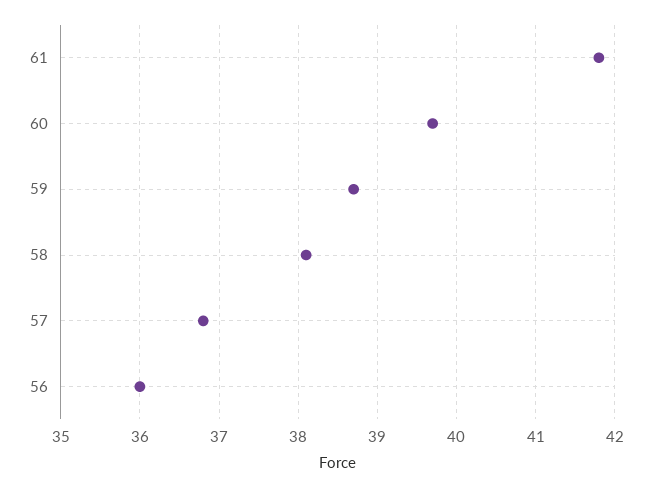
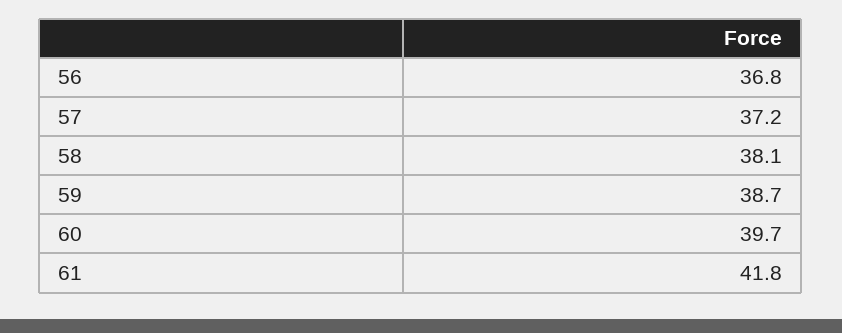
57: 36.8 -> 37.2
56: 36 -> 36.8

